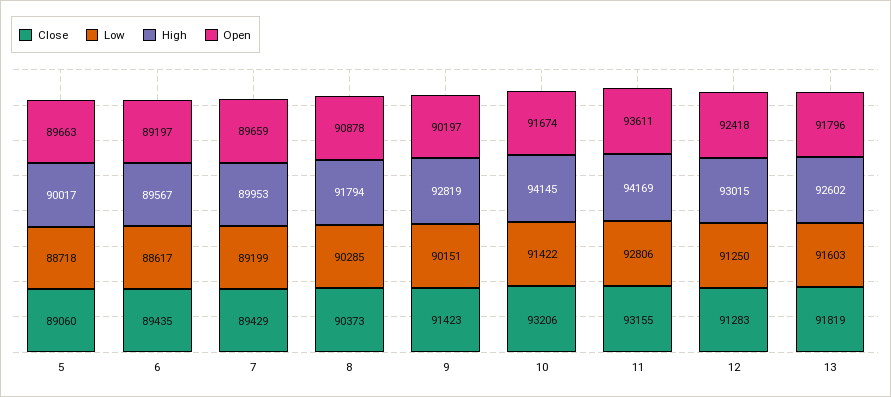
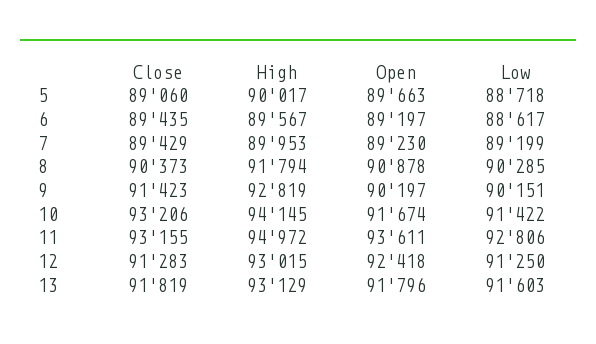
Open, 7: 89659 -> 89230
High, 11: 94169 -> 94972
High, 13: 92602 -> 93129

